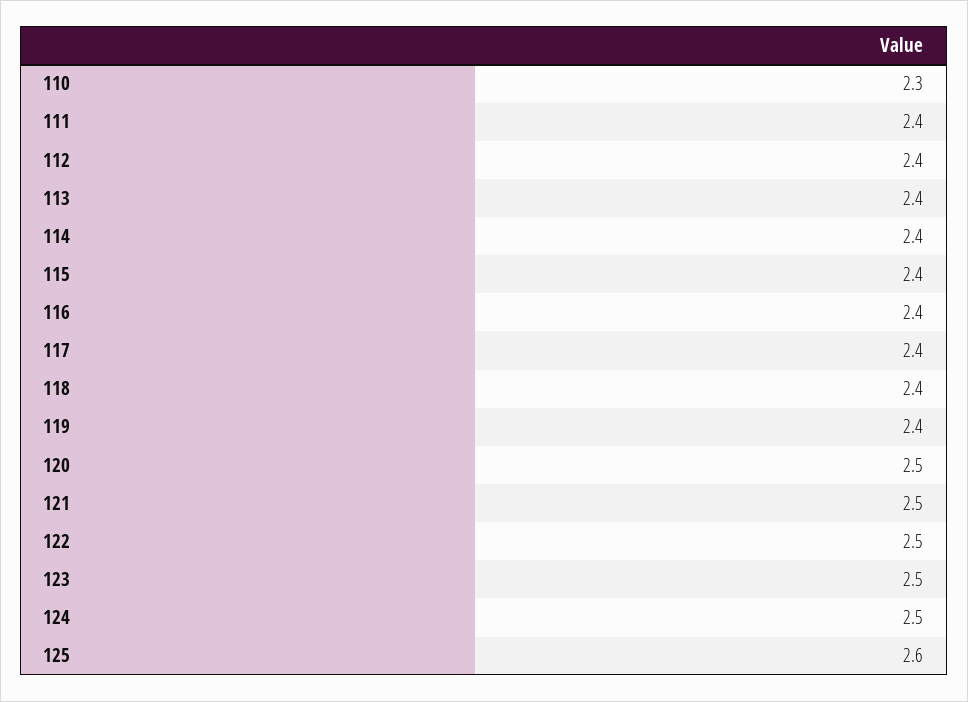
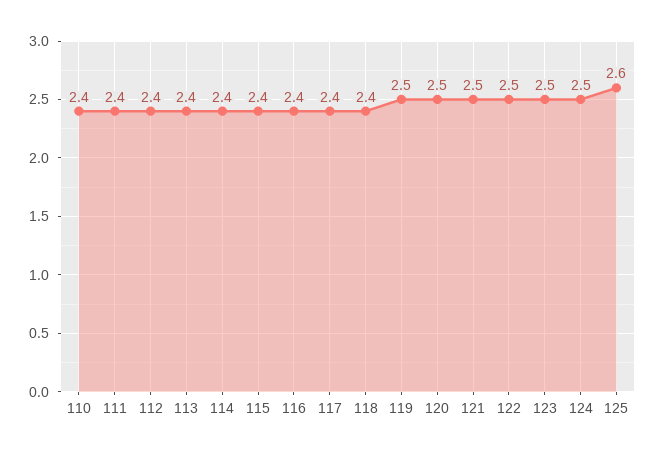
110: 2.3 -> 2.4
119: 2.4 -> 2.5

